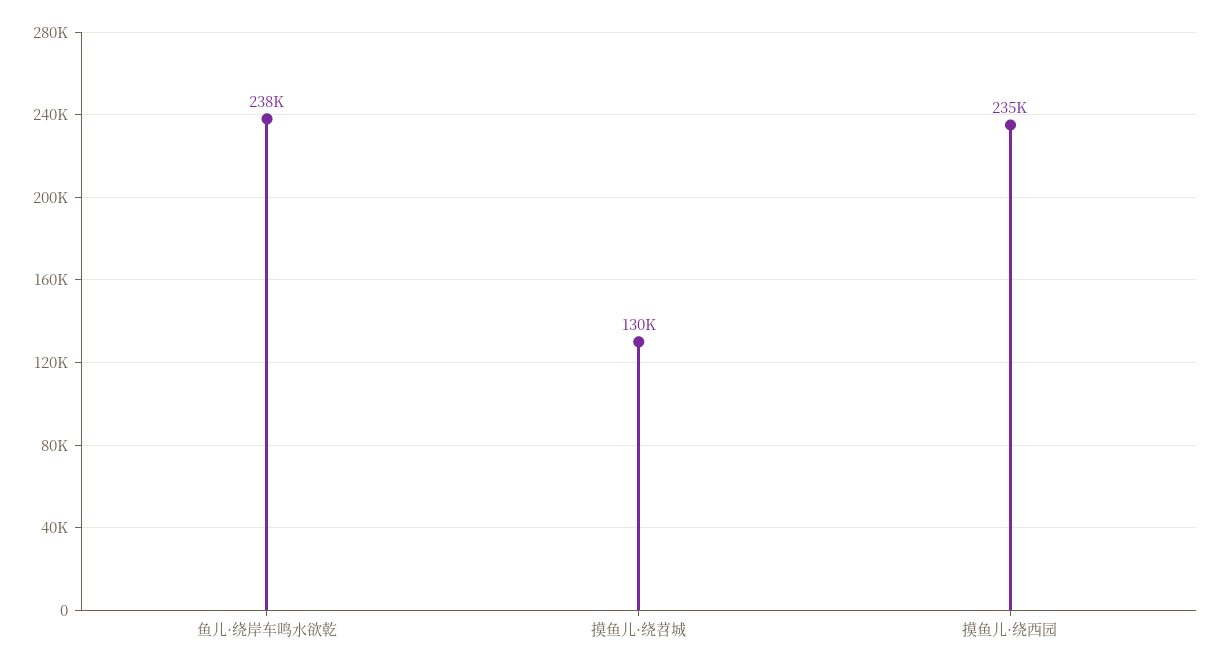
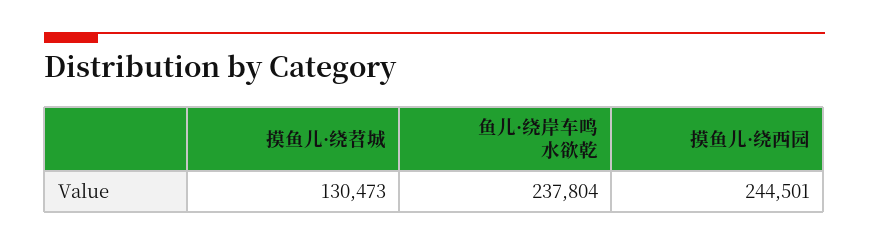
摸鱼儿·绕西园: 235000 -> 244501

